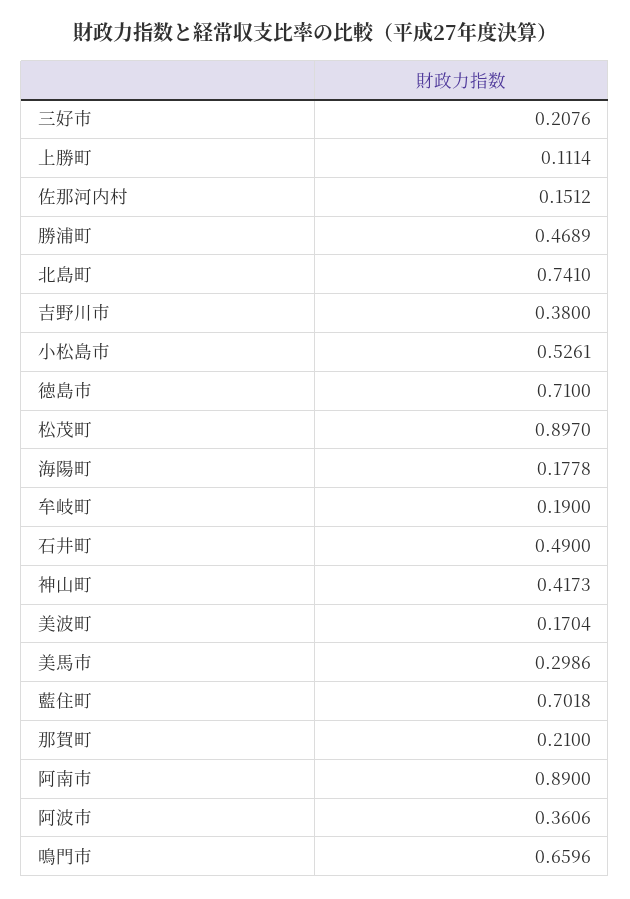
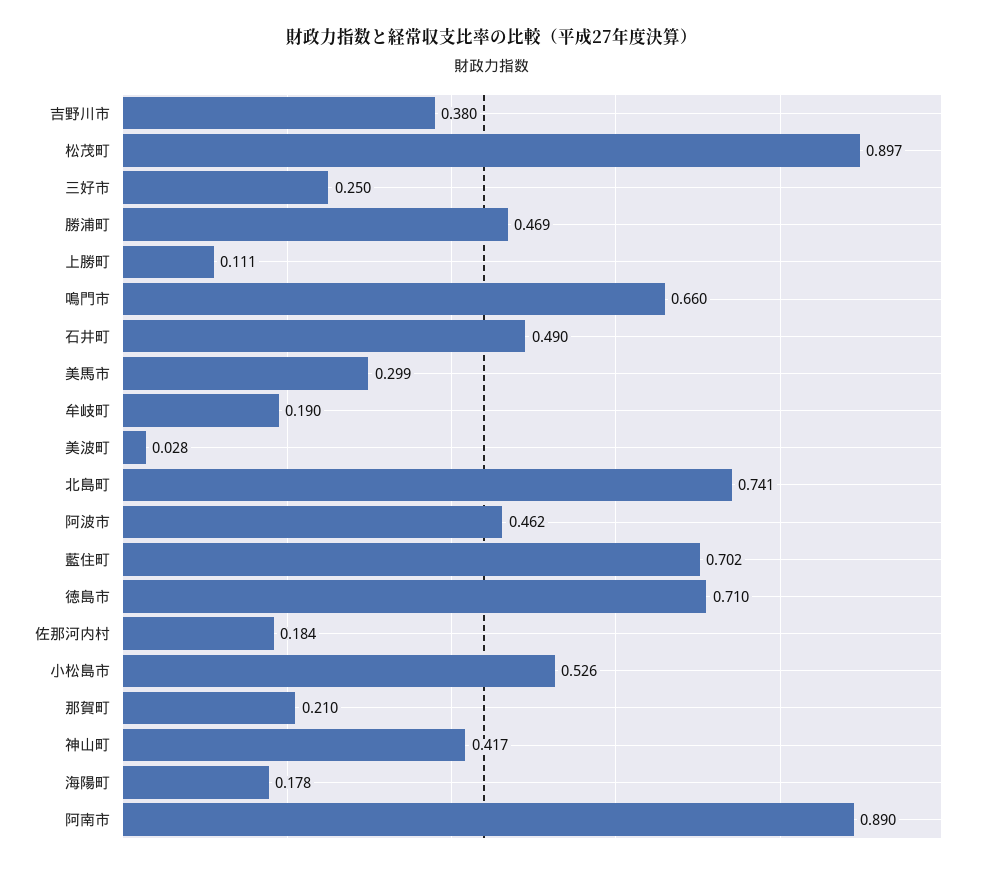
三好市: 0.2076 -> 0.25
佐那河内村: 0.1512 -> 0.184
美波町: 0.1704 -> 0.028
阿波市: 0.3606 -> 0.462

